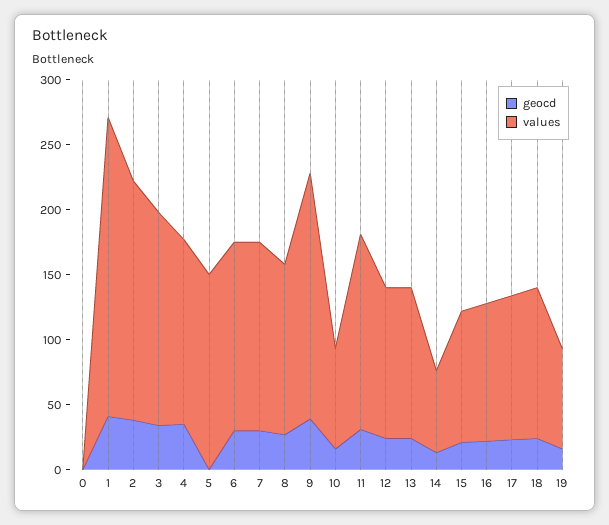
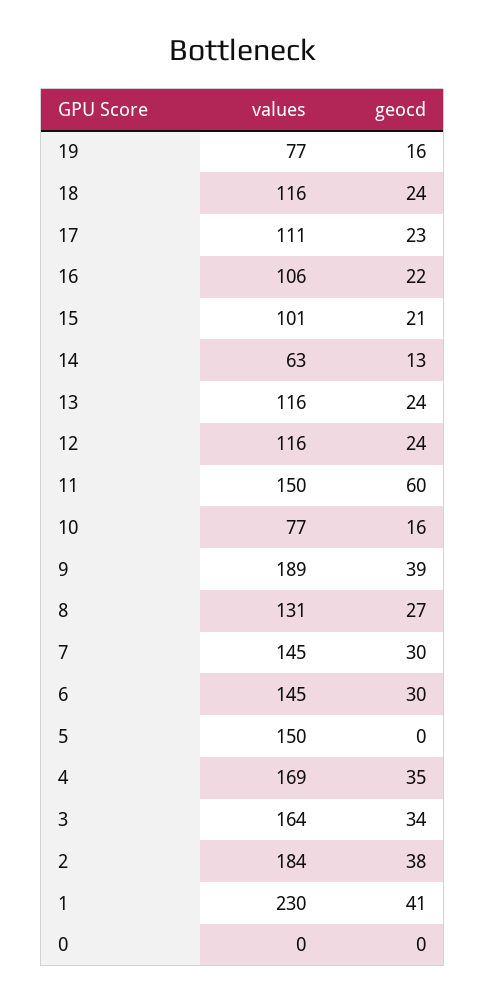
values, 4: 140 -> 169
geocd, 11: 30 -> 60

